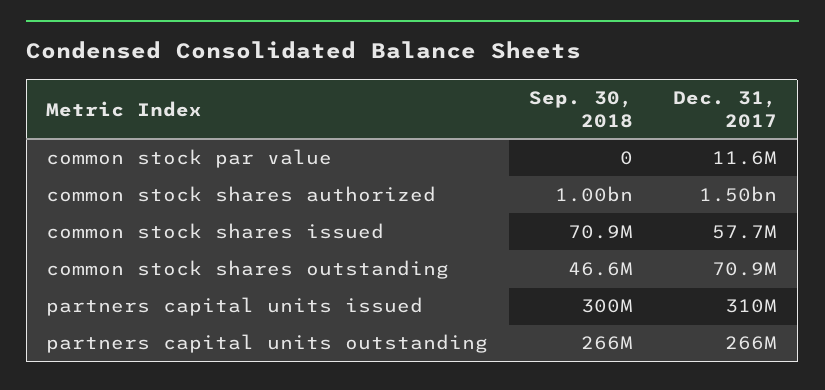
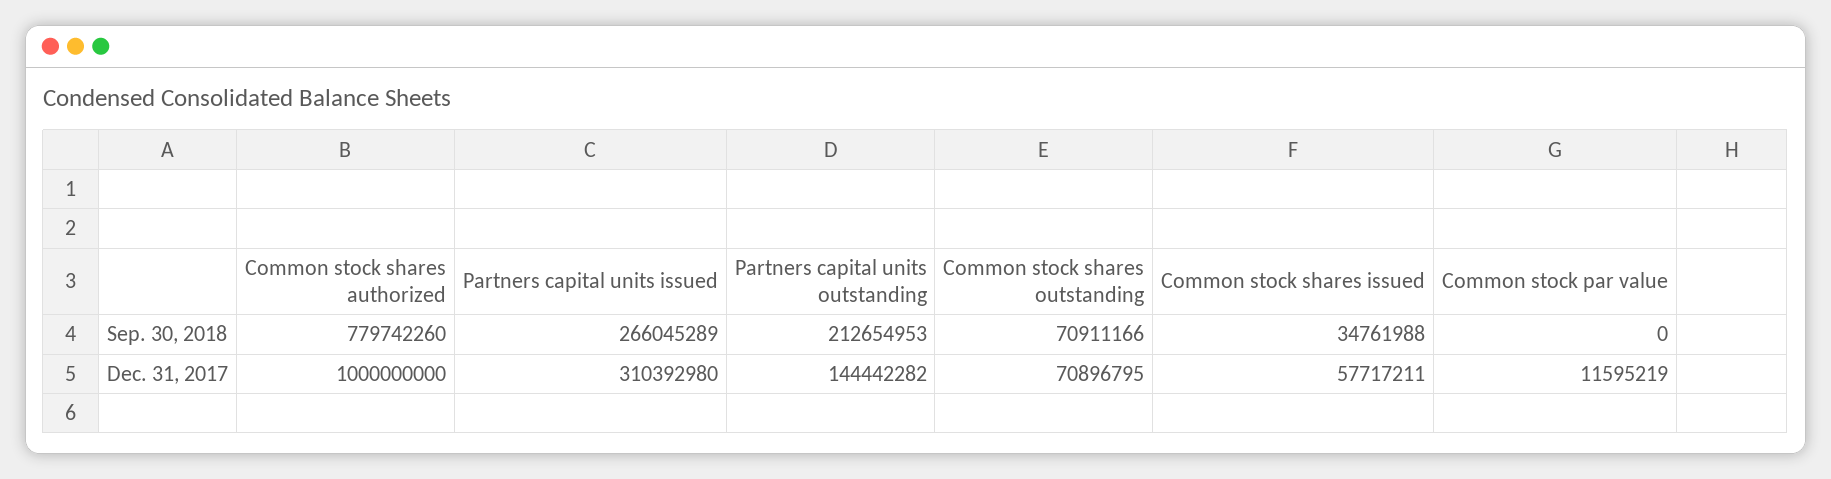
Sep. 30, 2018, common stock shares authorized: 1000000000 -> 779742260
Dec. 31, 2017, common stock shares authorized: 1500000000 -> 1000000000
Sep. 30, 2018, common stock shares issued: 70900000 -> 34761988
Sep. 30, 2018, common stock shares outstanding: 46600000 -> 70911166
Sep. 30, 2018, partners capital units issued: 300000000 -> 266045289
Sep. 30, 2018, partners capital units outstanding: 266000000 -> 212654953
Dec. 31, 2017, partners capital units outstanding: 266000000 -> 144442282

